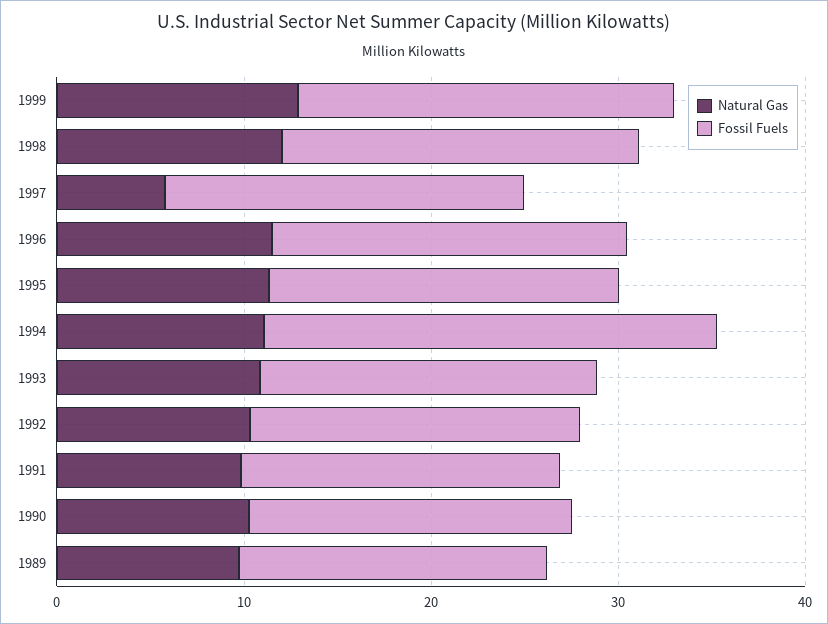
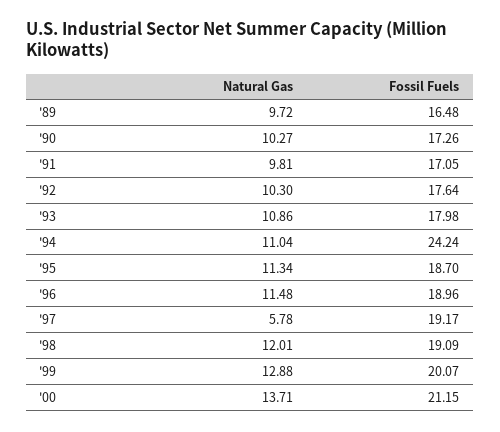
Natural Gas, '00: none -> 13.71
Fossil Fuels, '00: none -> 21.15

